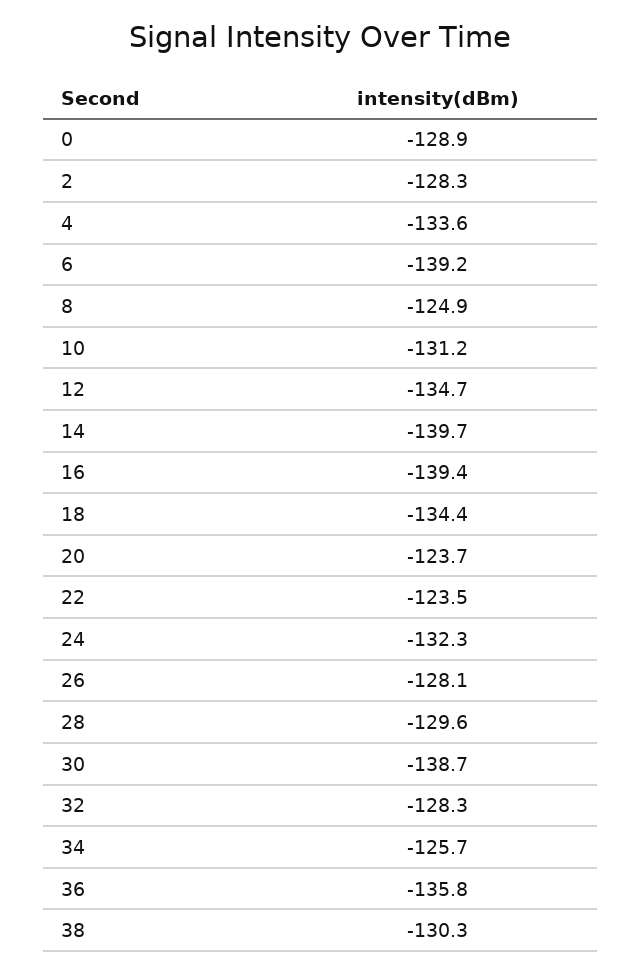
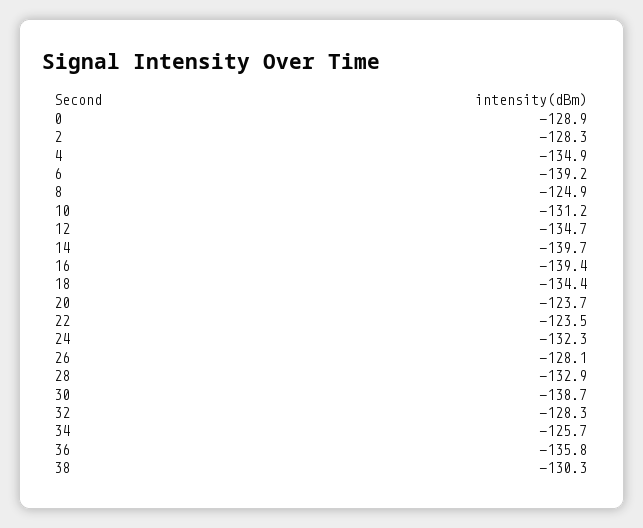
4: -133.6 -> -134.9
28: -129.6 -> -132.9

